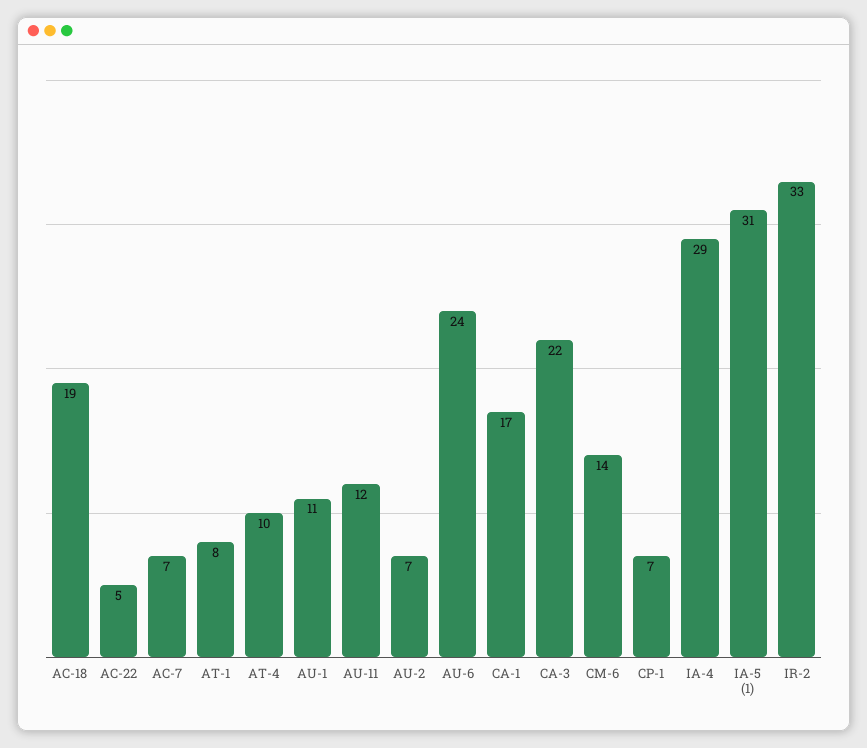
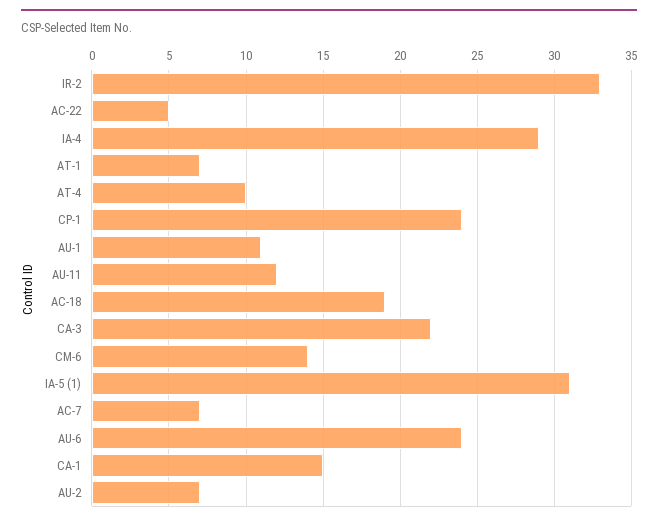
AT-1: 8 -> 7
CA-1: 17 -> 15
CP-1: 7 -> 24

